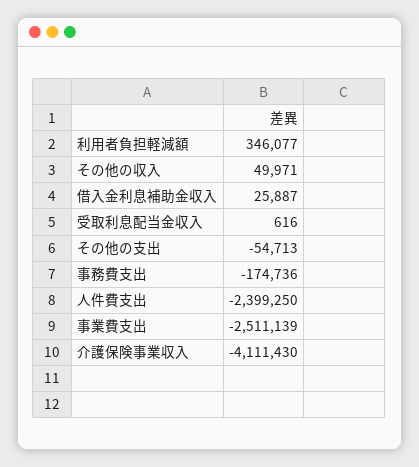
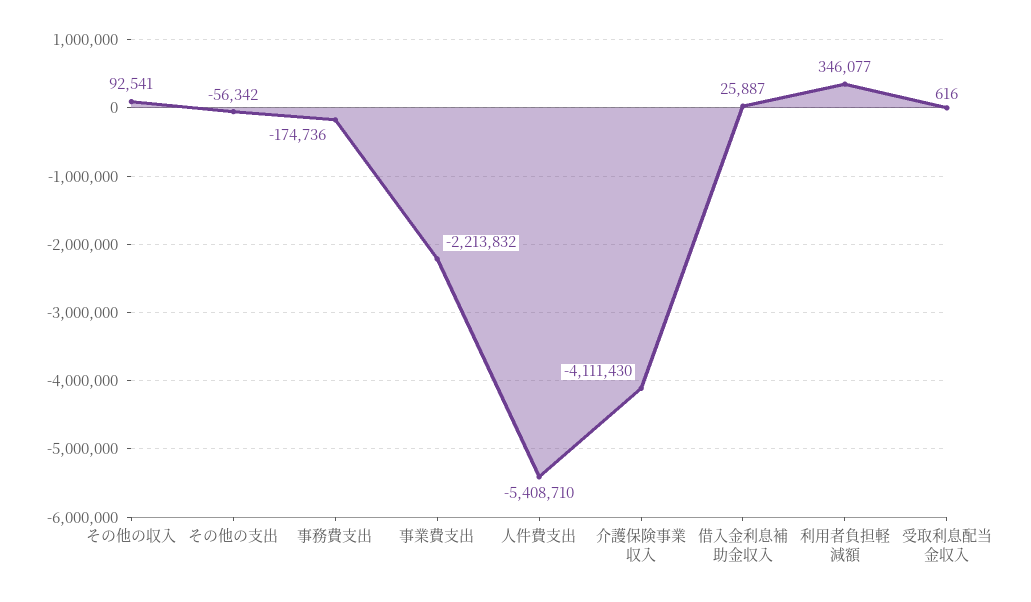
その他の収入: 49971 -> 92541
その他の支出: -54713 -> -56342
人件費支出: -2399250 -> -5408710
事業費支出: -2511139 -> -2213832

